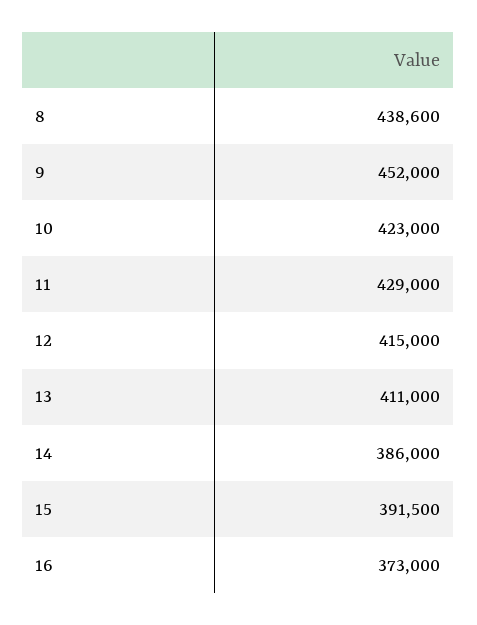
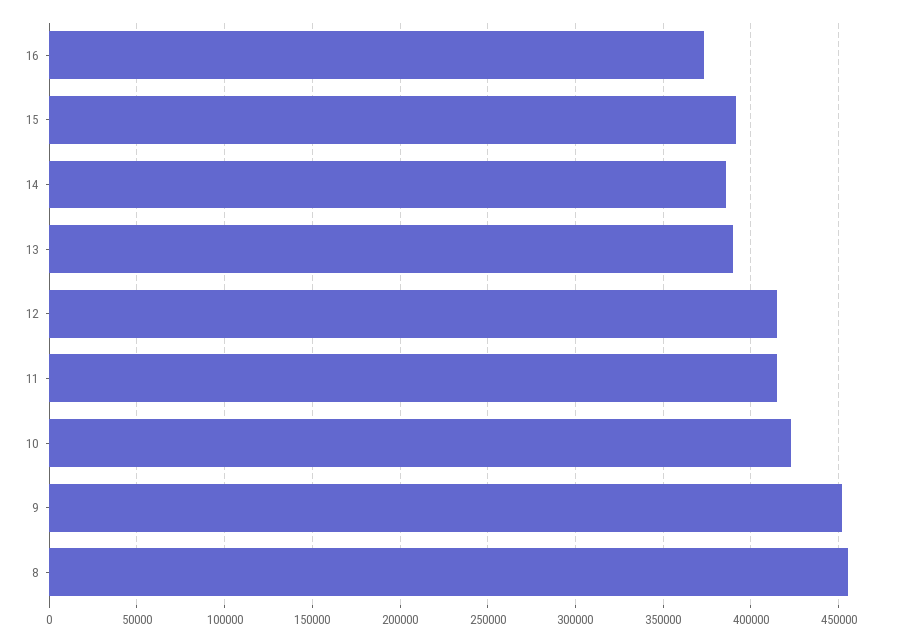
8: 438600 -> 455000
11: 429000 -> 415000
13: 411000 -> 390000

